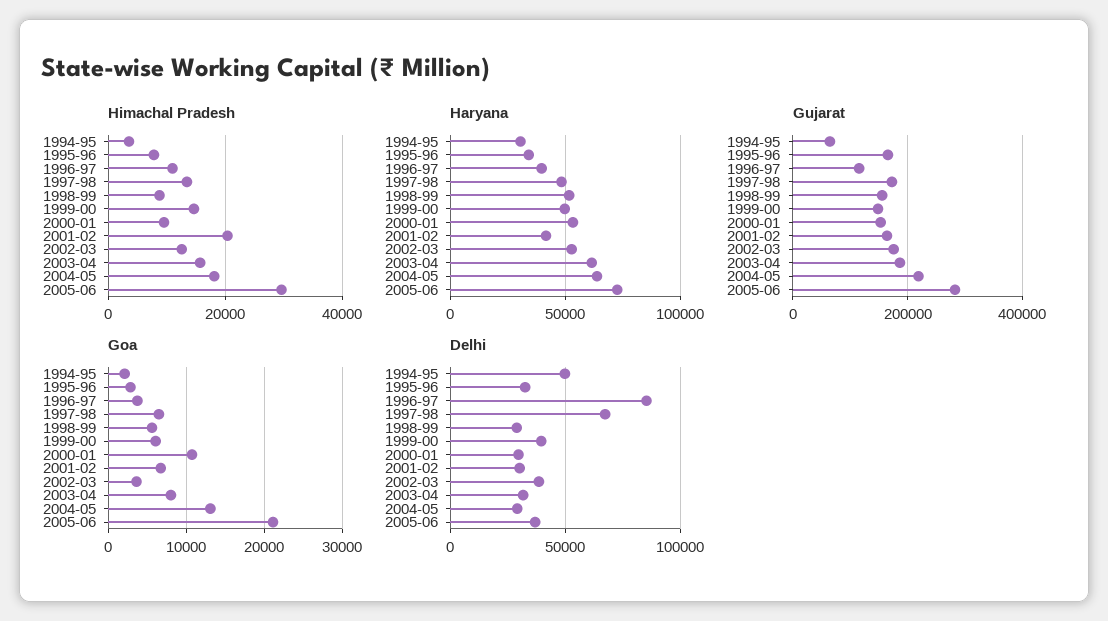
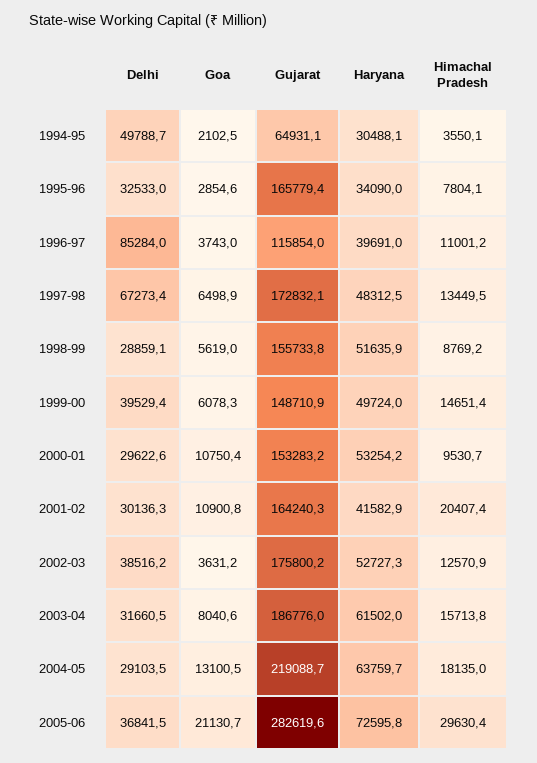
Goa, 2001-02: 7000 -> 10900.8

